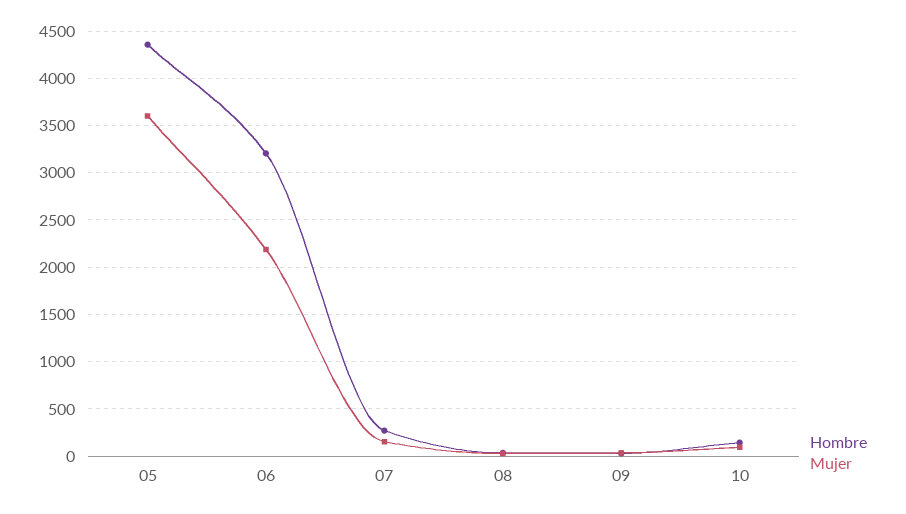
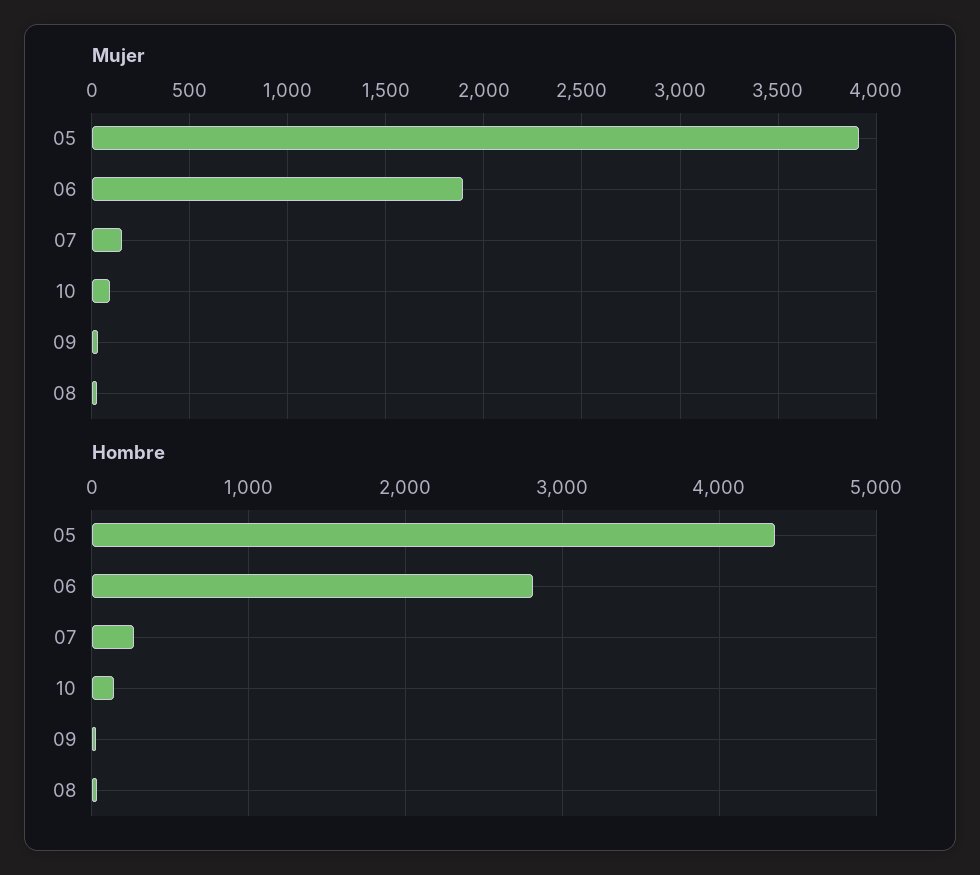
Mujer, 05: 3600 -> 3900
Hombre, 06: 3200 -> 2800
Mujer, 06: 2200 -> 1900

